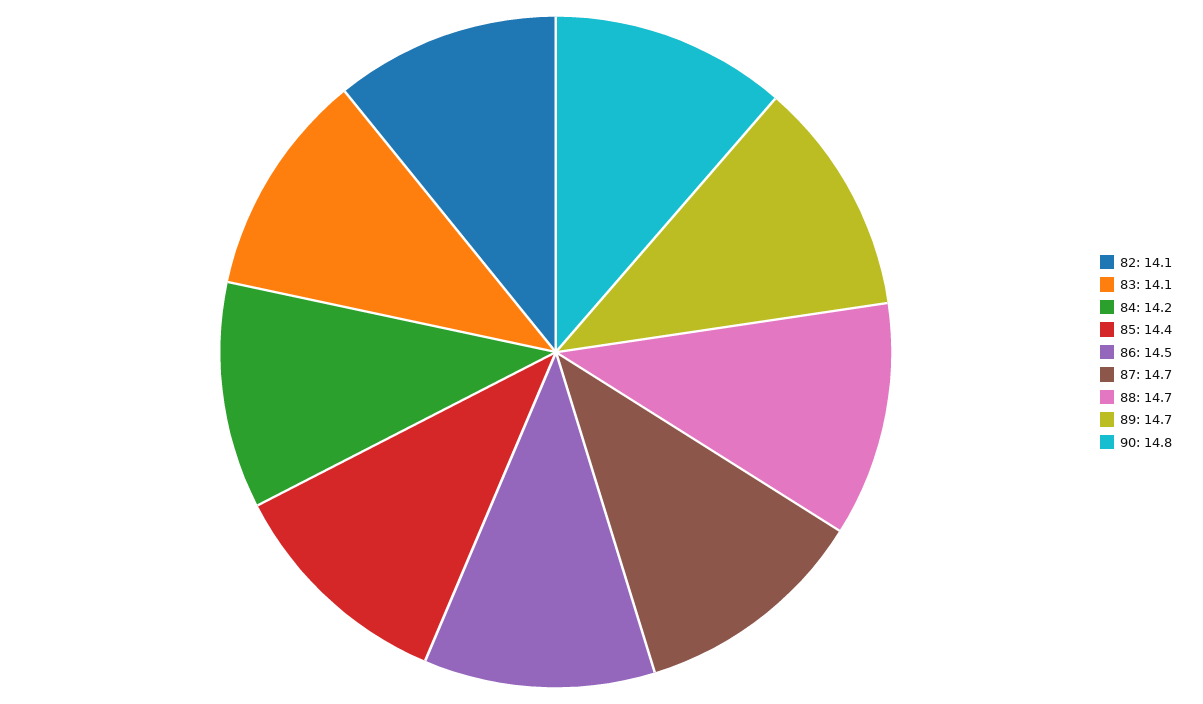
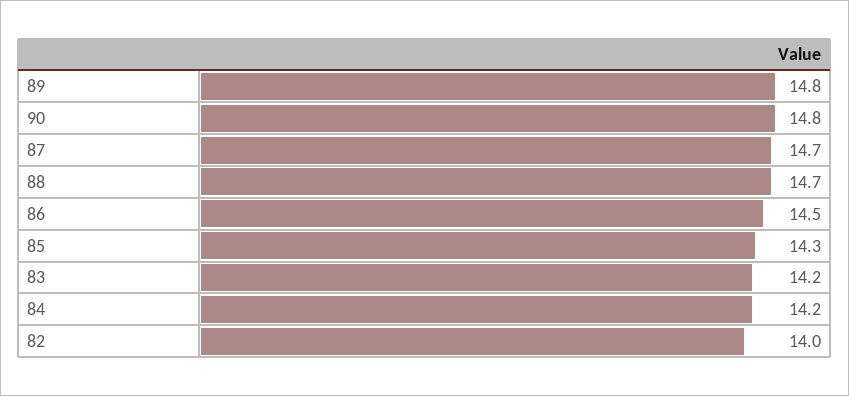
82: 14.1 -> 14
83: 14.1 -> 14.2
85: 14.4 -> 14.3
89: 14.7 -> 14.8

